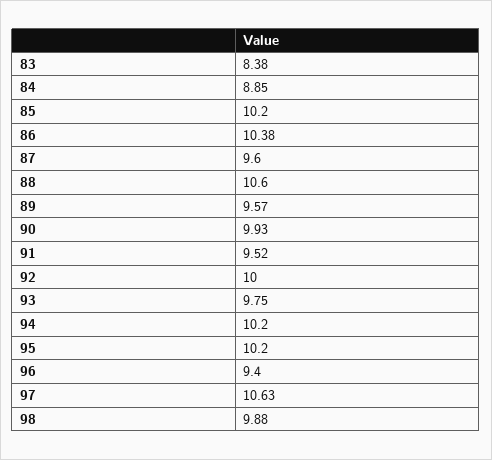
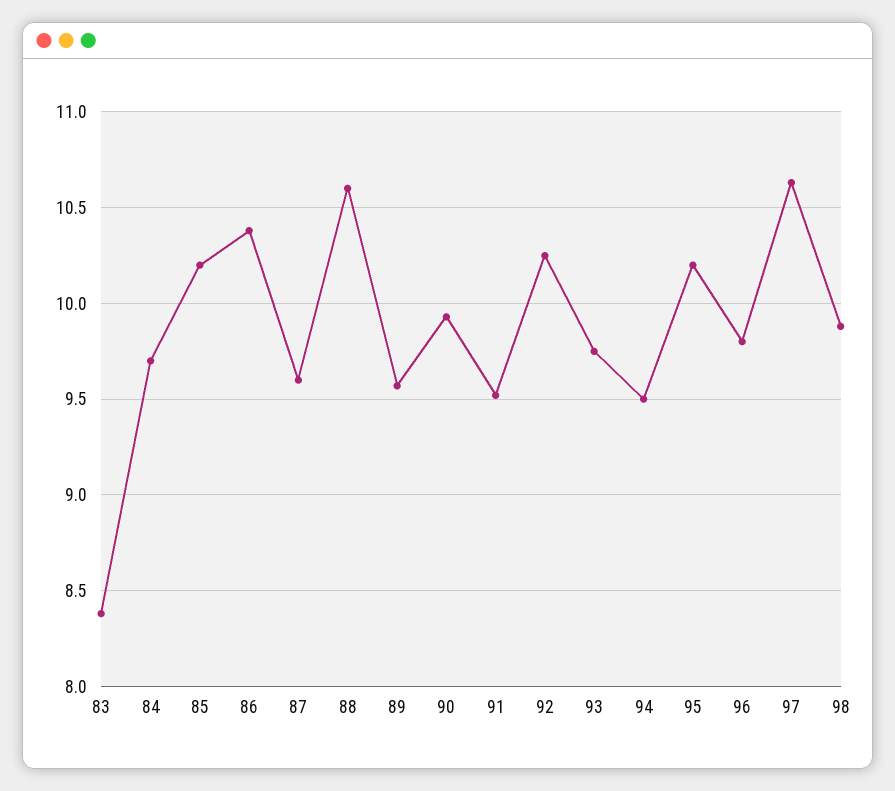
84: 8.85 -> 9.7
92: 10 -> 10.25
94: 10.2 -> 9.5
96: 9.4 -> 9.8

